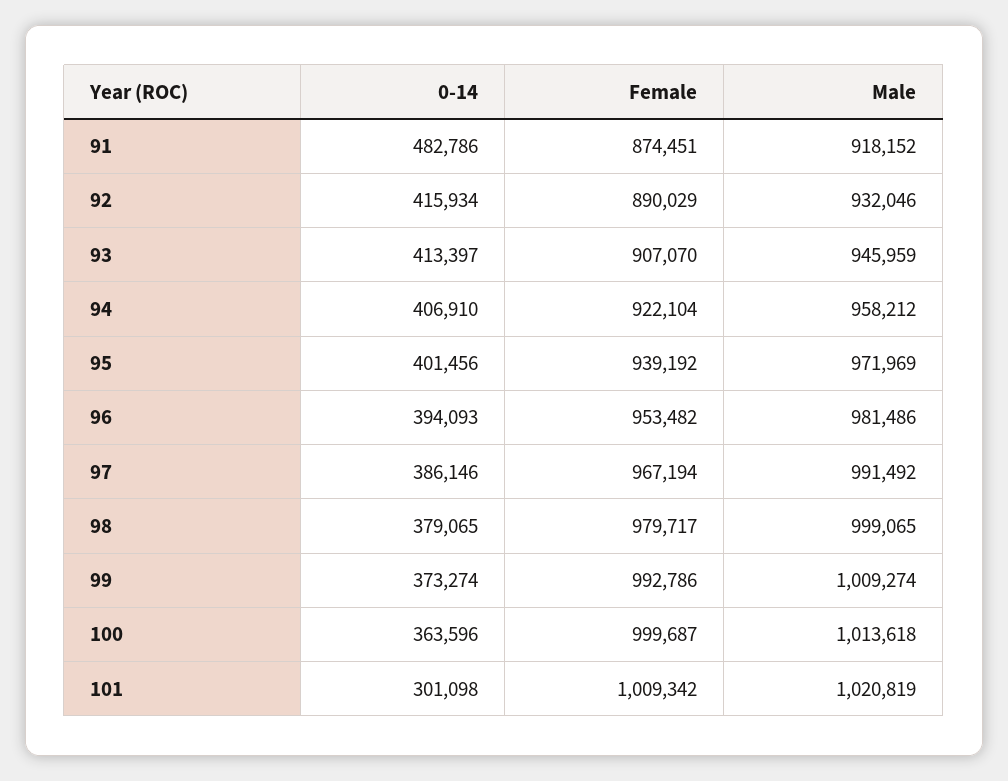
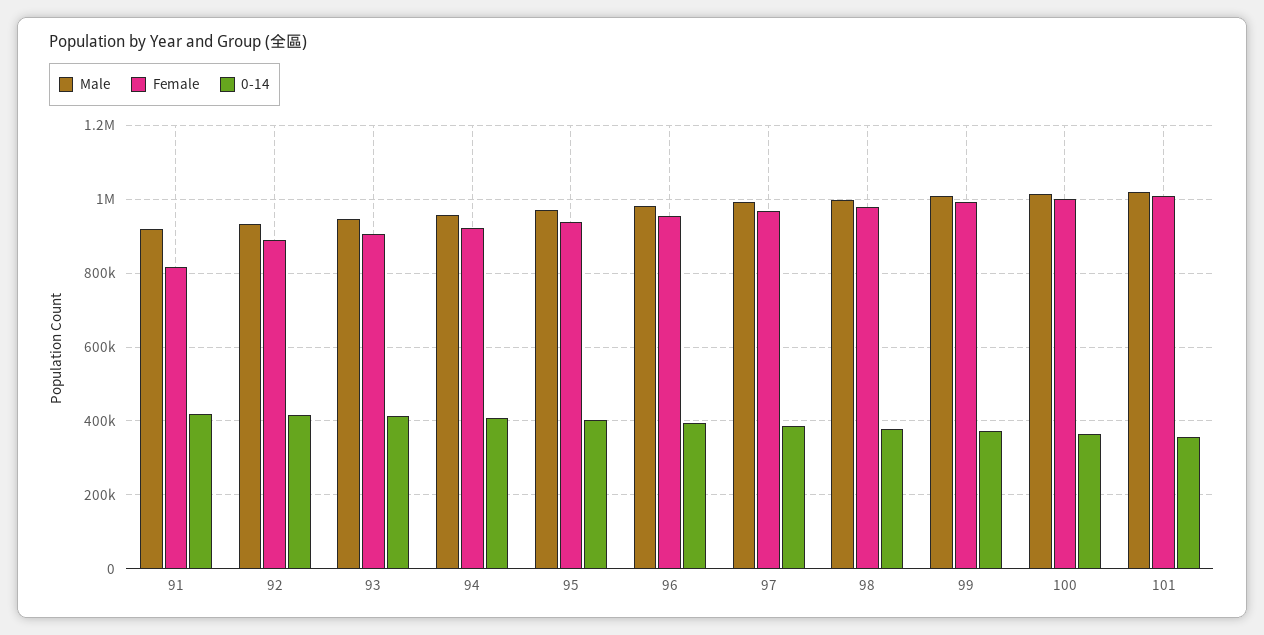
0-14, 91: 482786 -> 420000
Female, 91: 874451 -> 820000
0-14, 101: 301098 -> 360000

